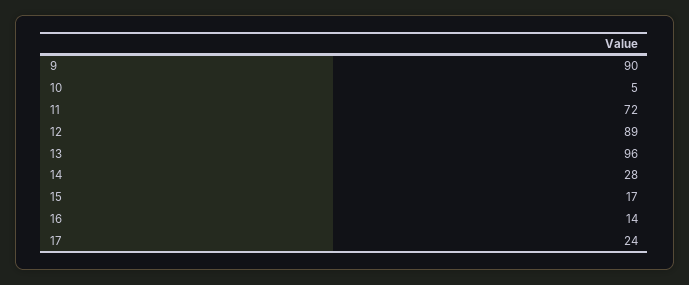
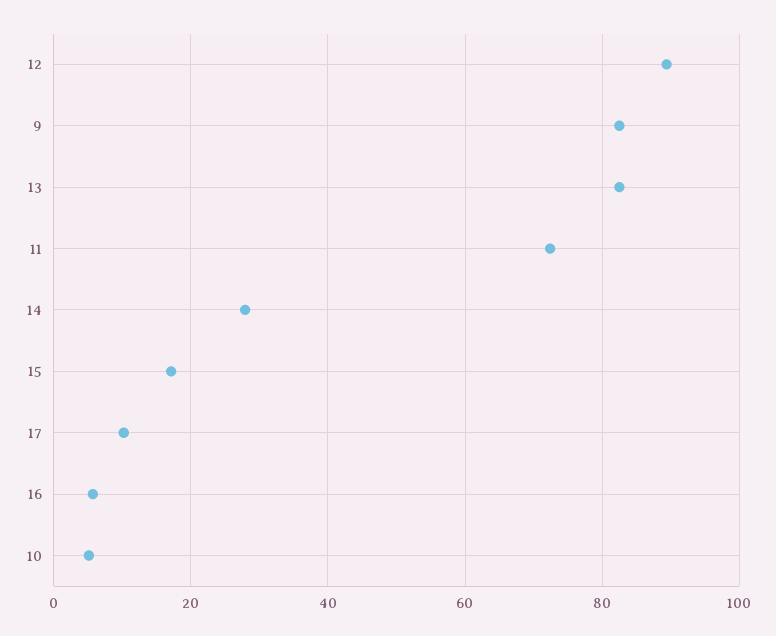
9: 90 -> 82
13: 96 -> 82
16: 14 -> 6
17: 24 -> 10

